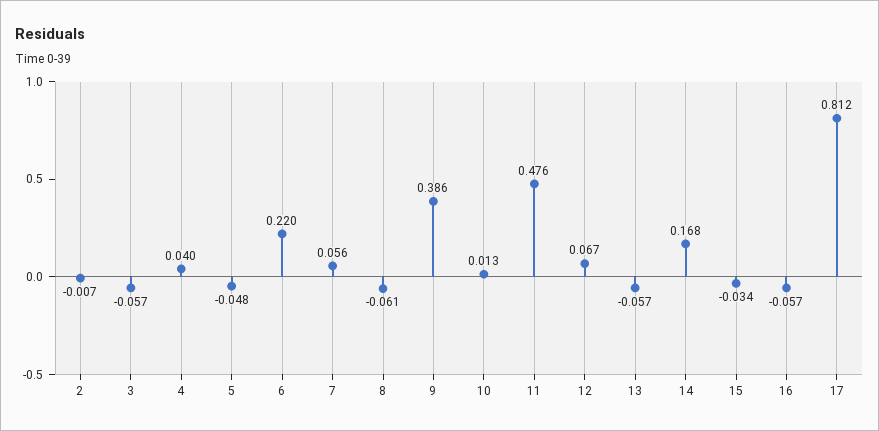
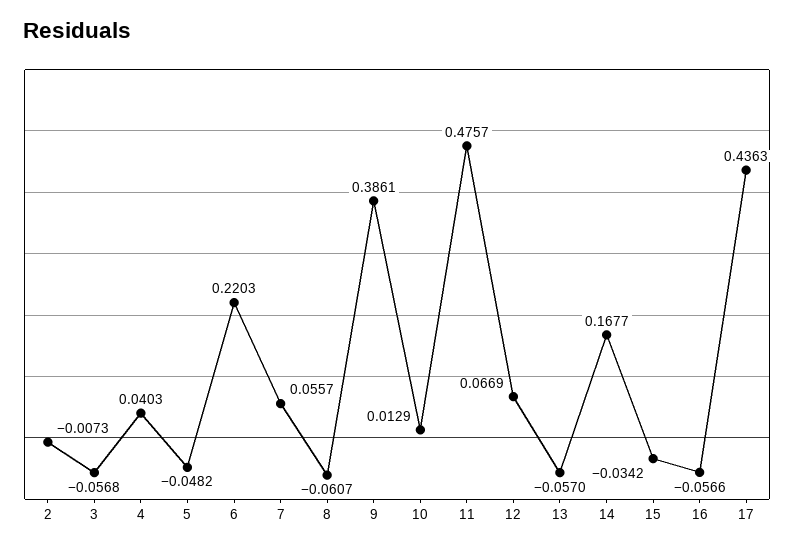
17: 0.812 -> 0.4363

